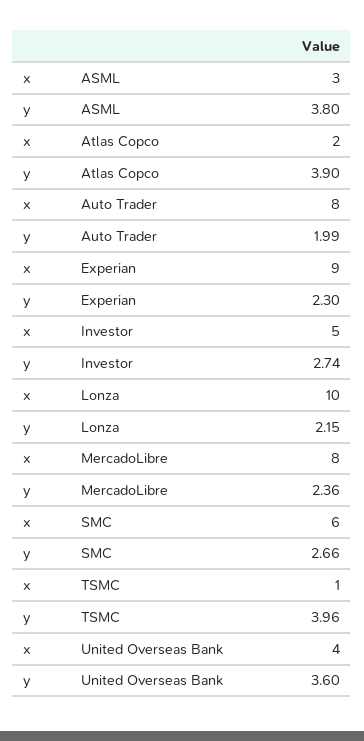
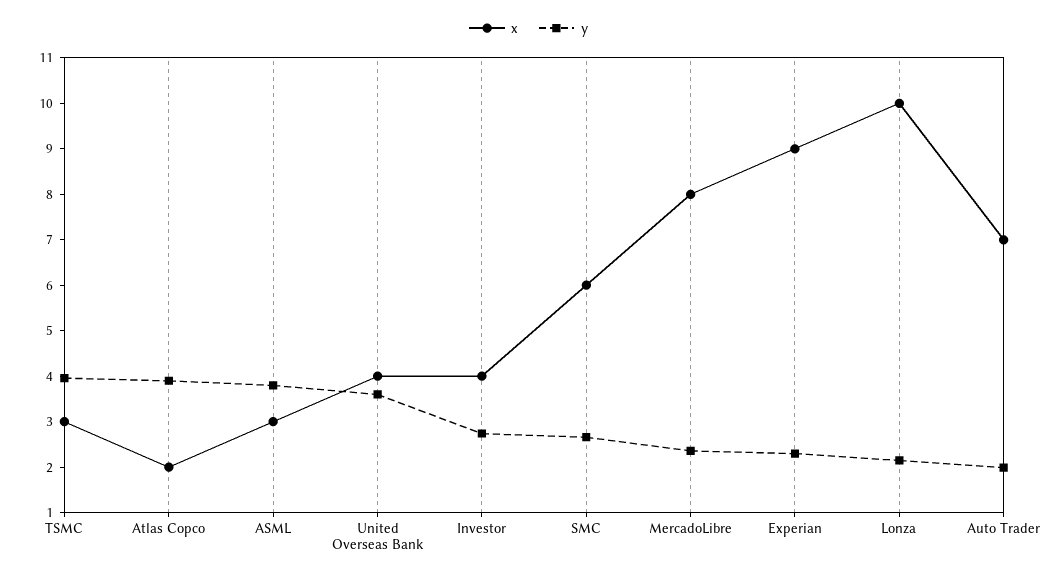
x, Auto Trader: 8 -> 7
x, Investor: 5 -> 4
x, TSMC: 1 -> 3

